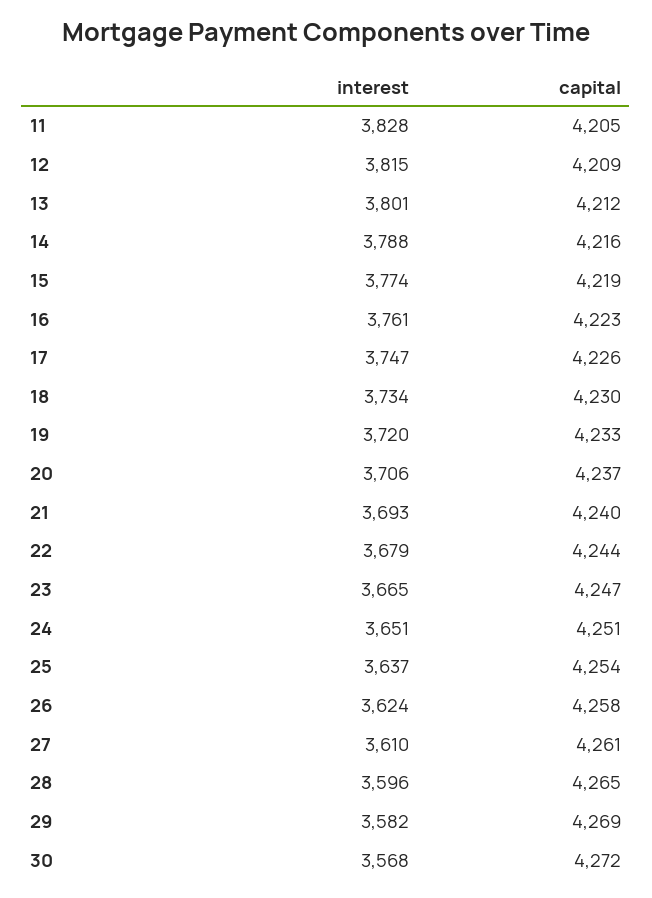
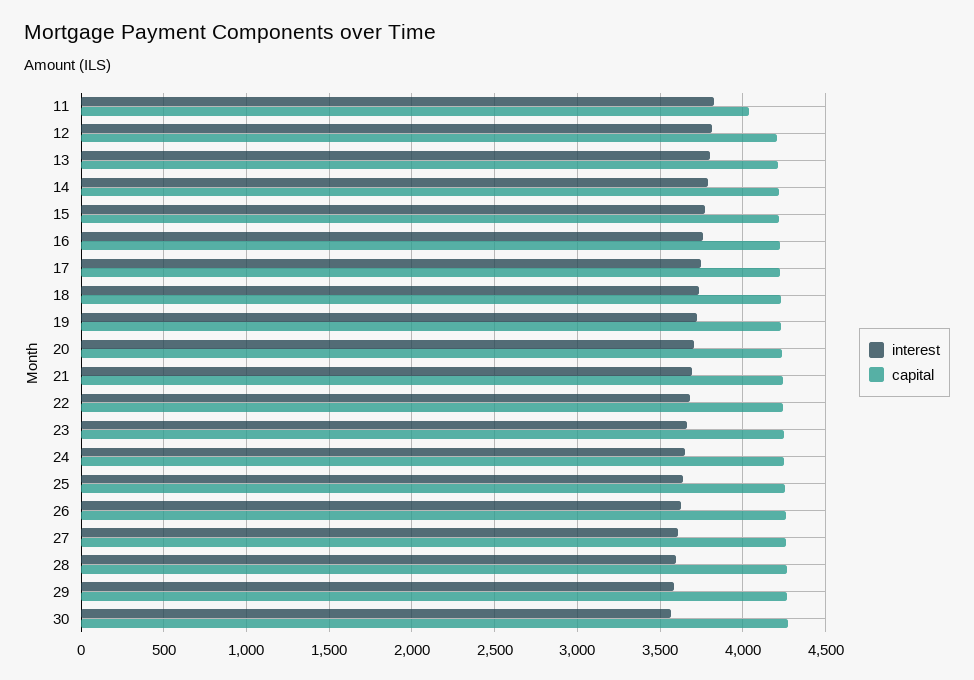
capital, 11: 4205 -> 4050

